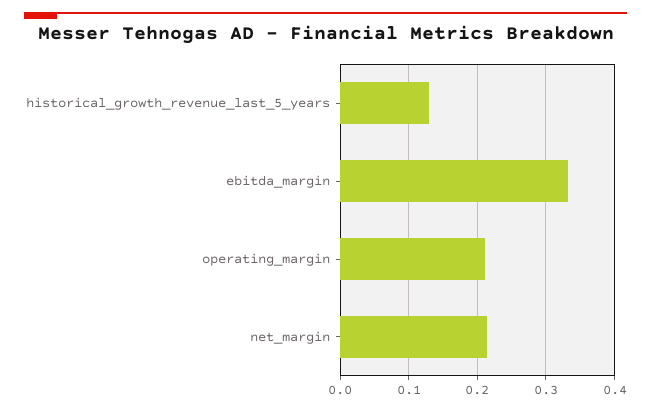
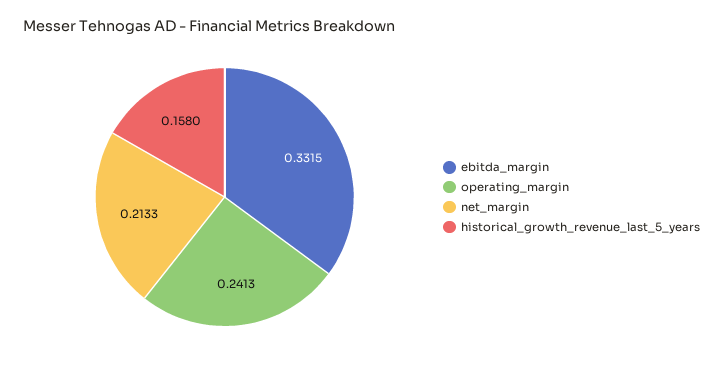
historical_growth_revenue_last_5_years: 0.13 -> 0.158
operating_margin: 0.21 -> 0.2413

